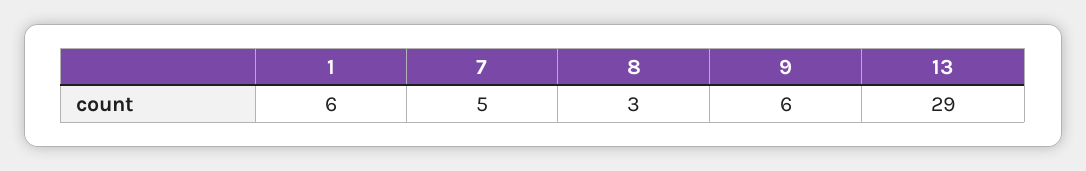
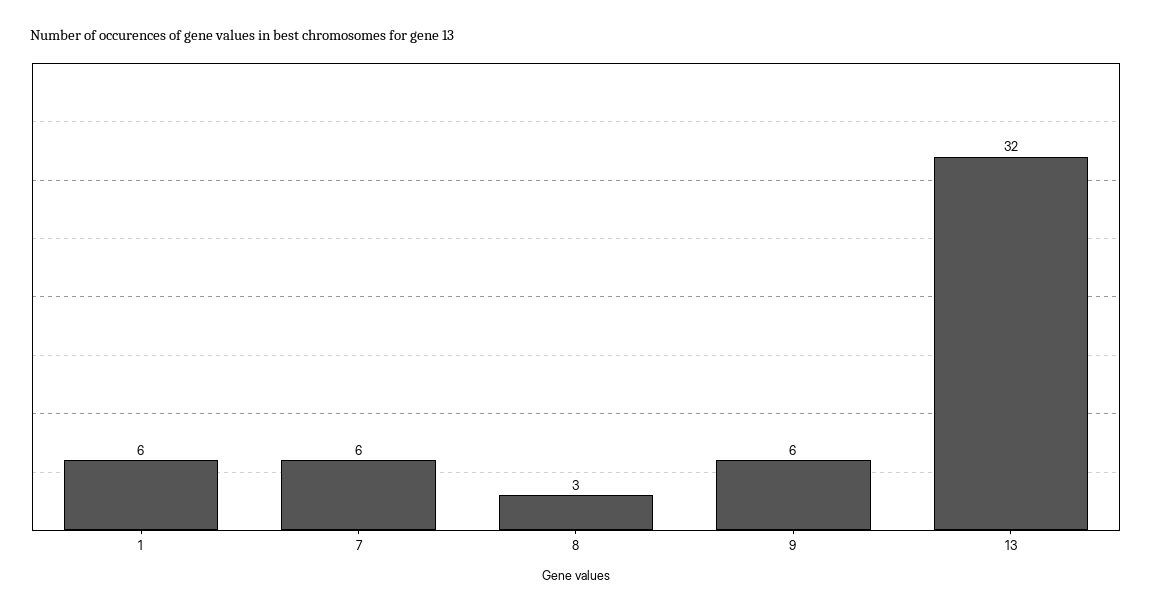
7: 5 -> 6
13: 29 -> 32

